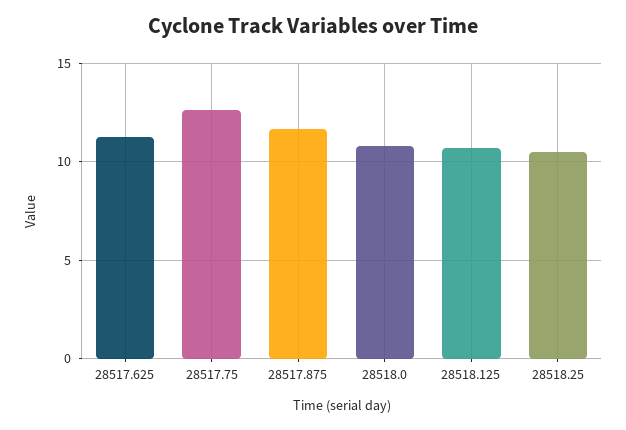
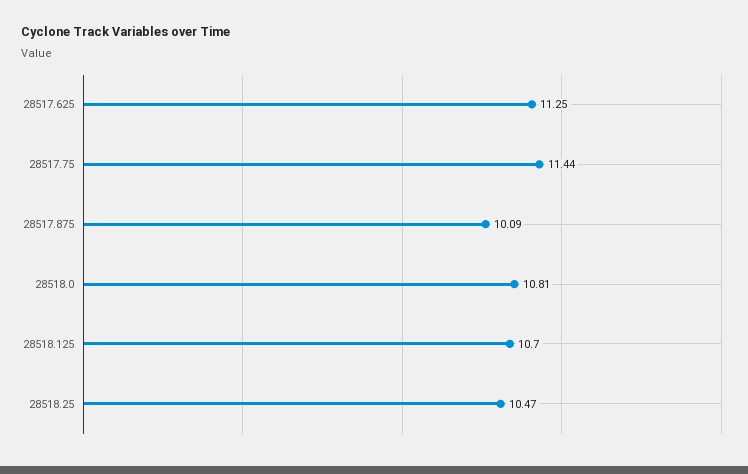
28517.75: 12.5 -> 11.44
28517.875: 11.5 -> 10.09

